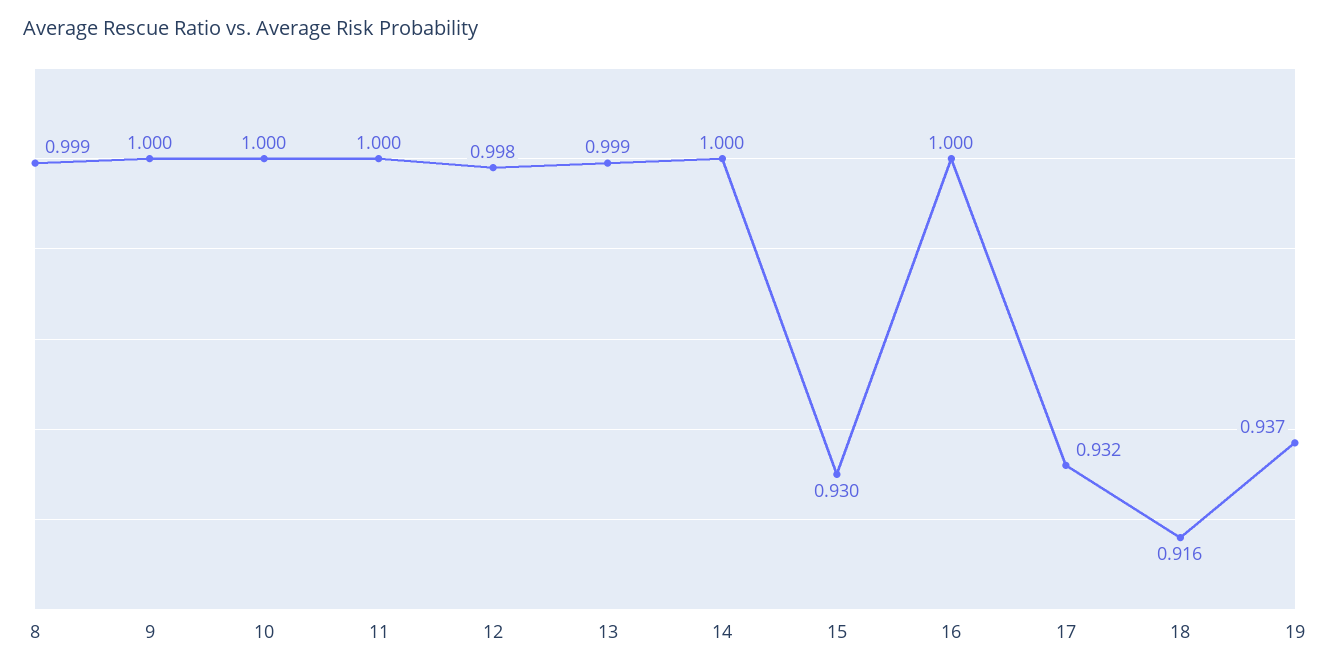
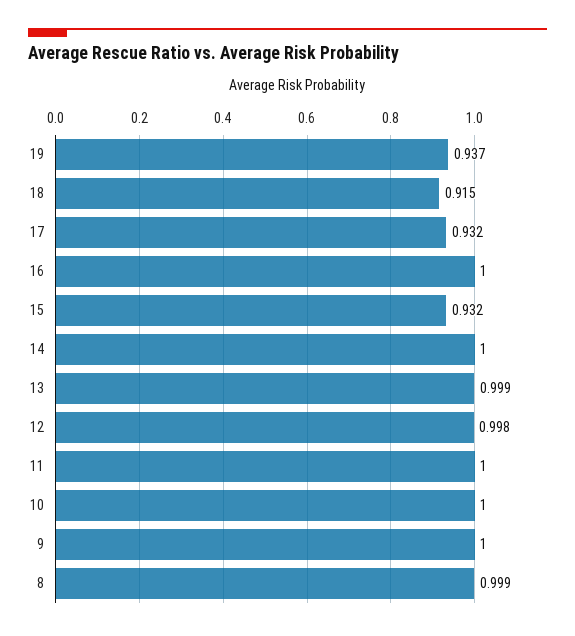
15: 0.93 -> 0.932
18: 0.916 -> 0.915

